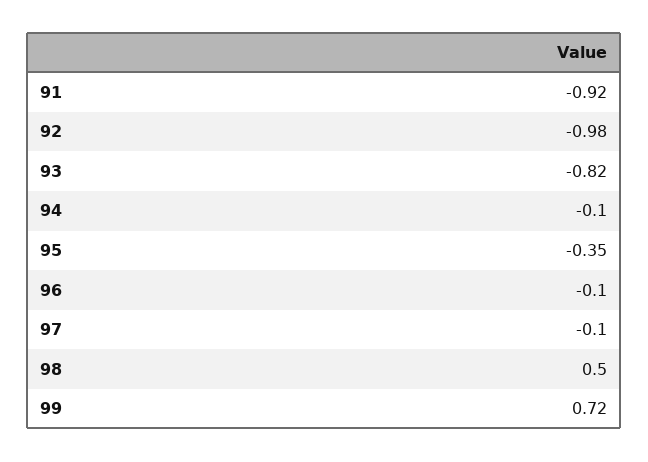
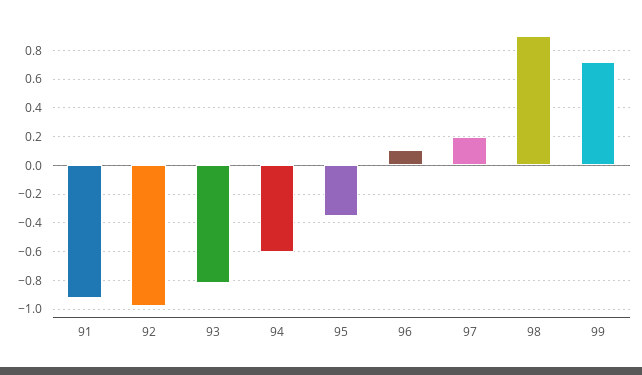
94: -0.1 -> -0.6
96: -0.1 -> 0.1
97: -0.1 -> 0.2
98: 0.5 -> 0.9

